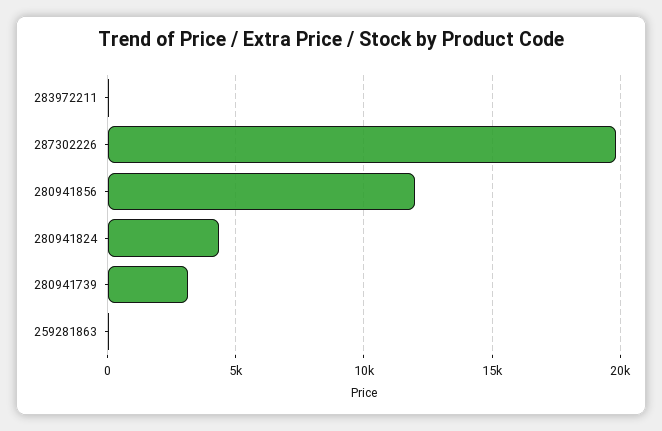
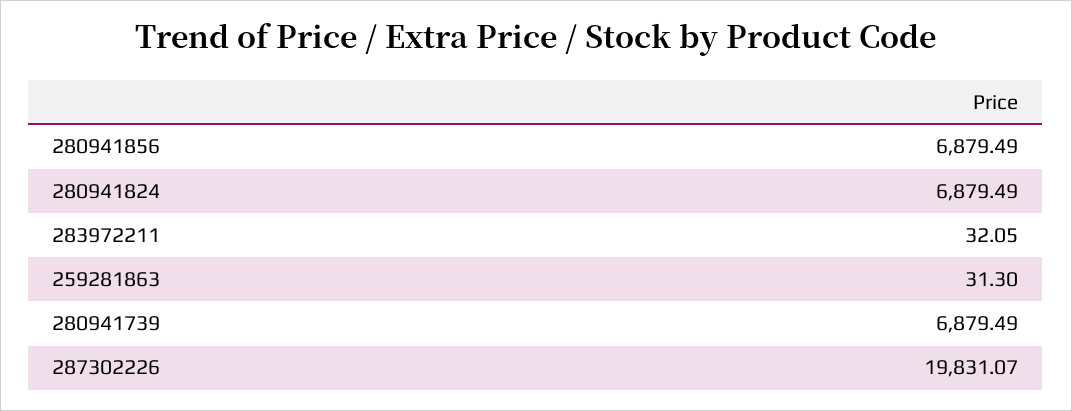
280941856: 12000 -> 6879.49
280941824: 4500 -> 6879.49
280941739: 3000 -> 6879.49

